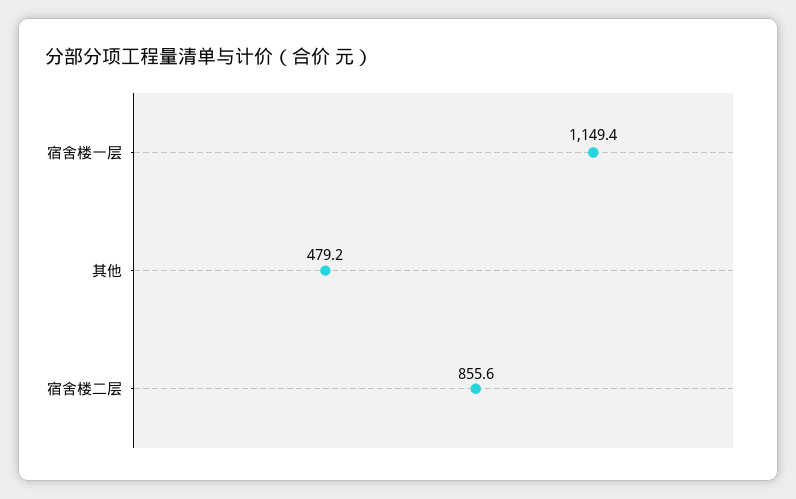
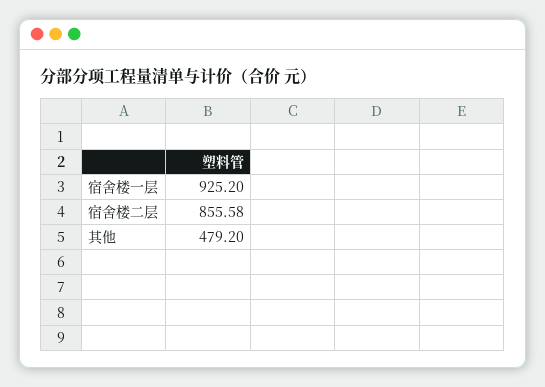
宿舍楼一层: 1149.4 -> 925.2

